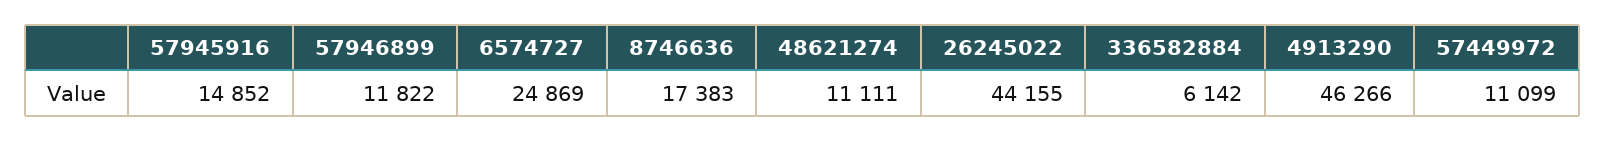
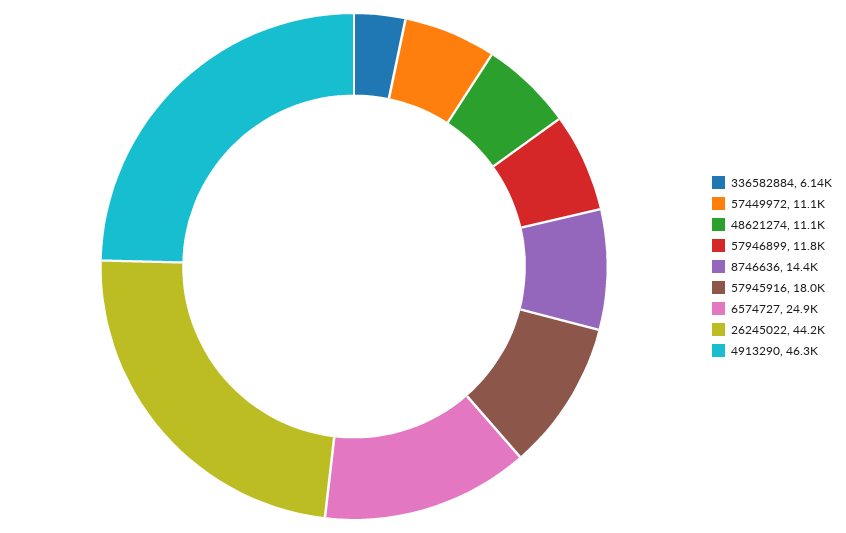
57945916: 14852 -> 18000
8746636: 17383 -> 14400

